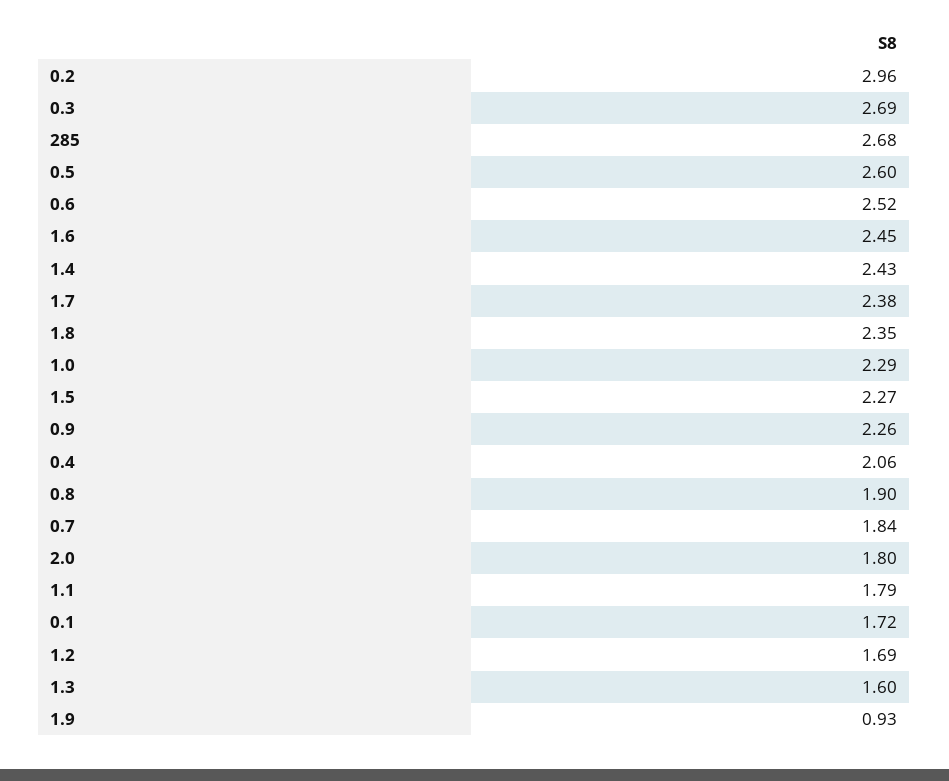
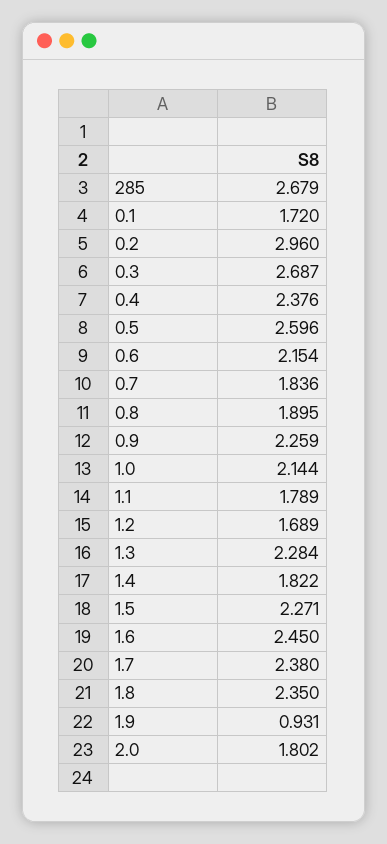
0.6: 2.52 -> 2.154
1.4: 2.43 -> 1.822
1.0: 2.29 -> 2.144
0.4: 2.06 -> 2.376
1.3: 1.6 -> 2.284

